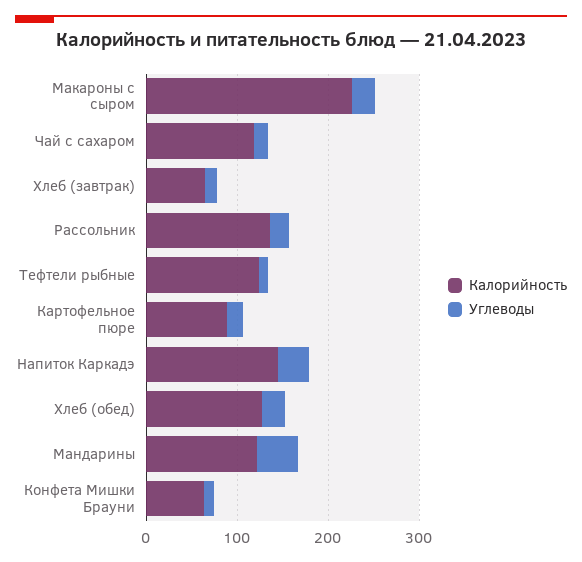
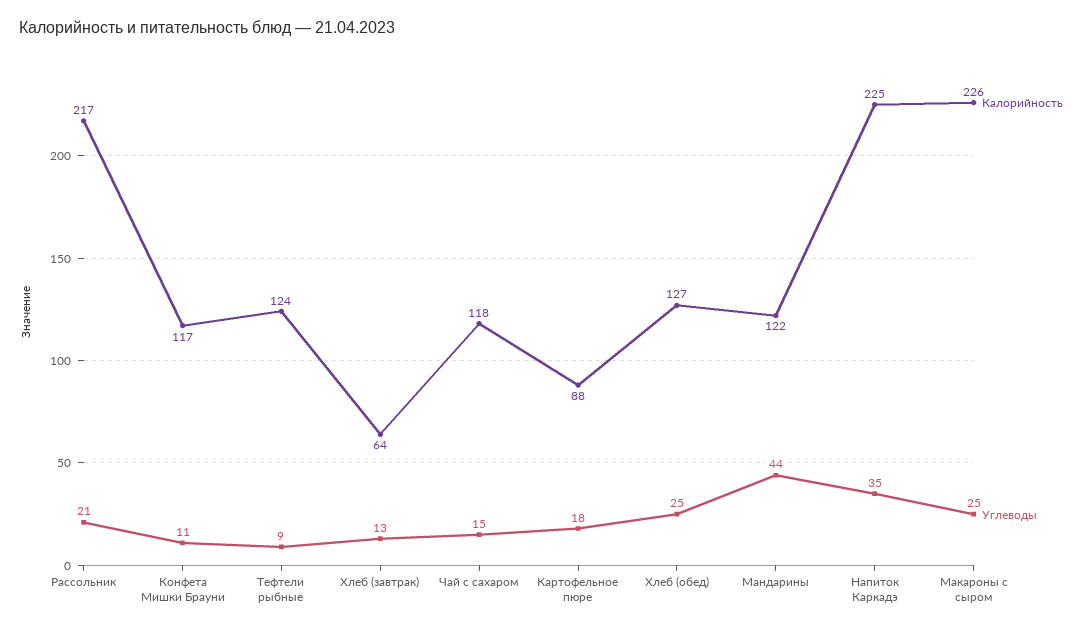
Калорийность, Рассольник: 140 -> 217
Калорийность, Напиток Каркадэ: 140 -> 225
Калорийность, Конфета Мишки Брауни: 60 -> 117

